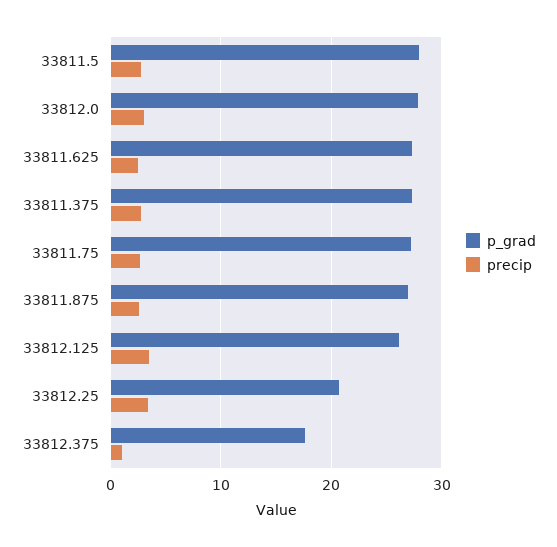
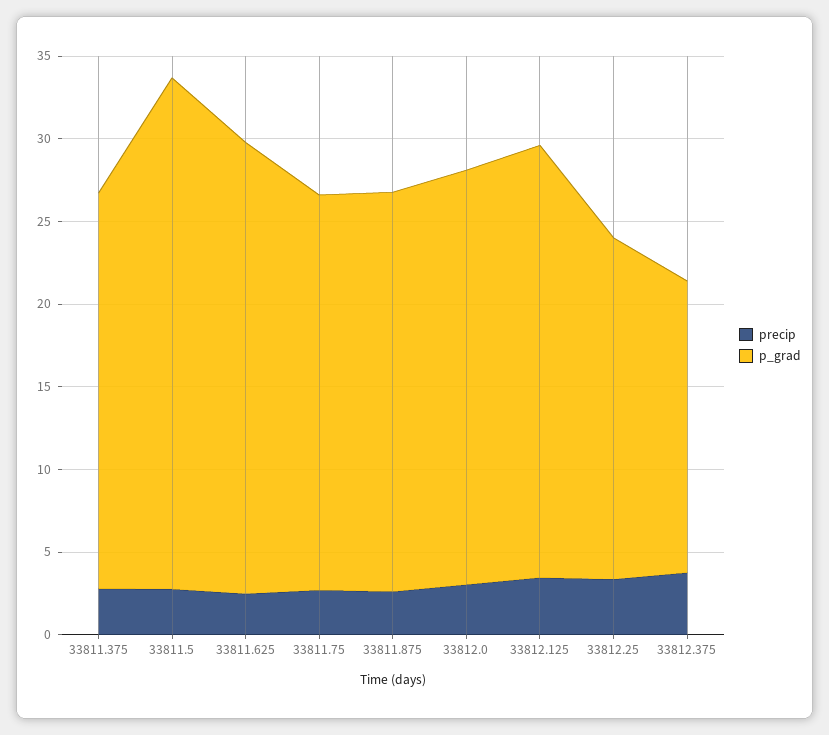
p_grad, 33811.5: 28 -> 31
p_grad, 33812.0: 28 -> 25
p_grad, 33811.375: 27 -> 24
p_grad, 33811.75: 27 -> 24
p_grad, 33811.875: 27 -> 24
precip, 33812.375: 1 -> 4

